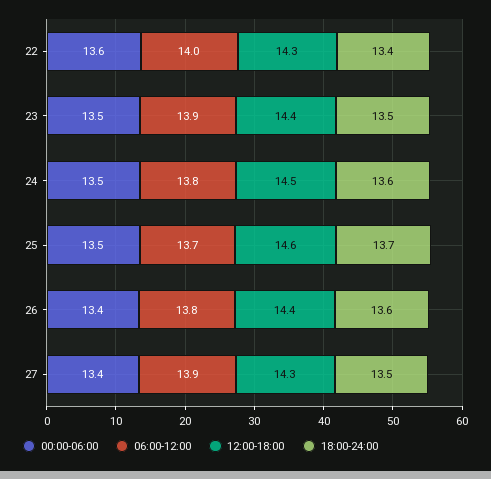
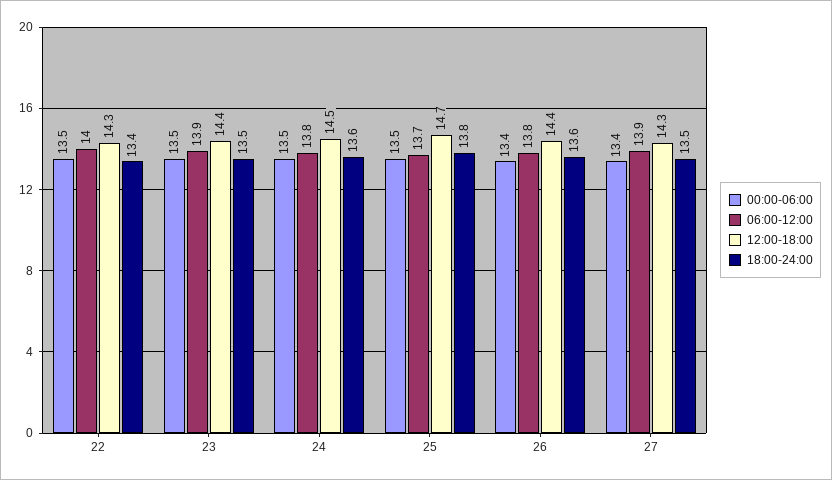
00:00-06:00, 22: 13.6 -> 13.5
12:00-18:00, 25: 14.6 -> 14.7
18:00-24:00, 25: 13.7 -> 13.8

